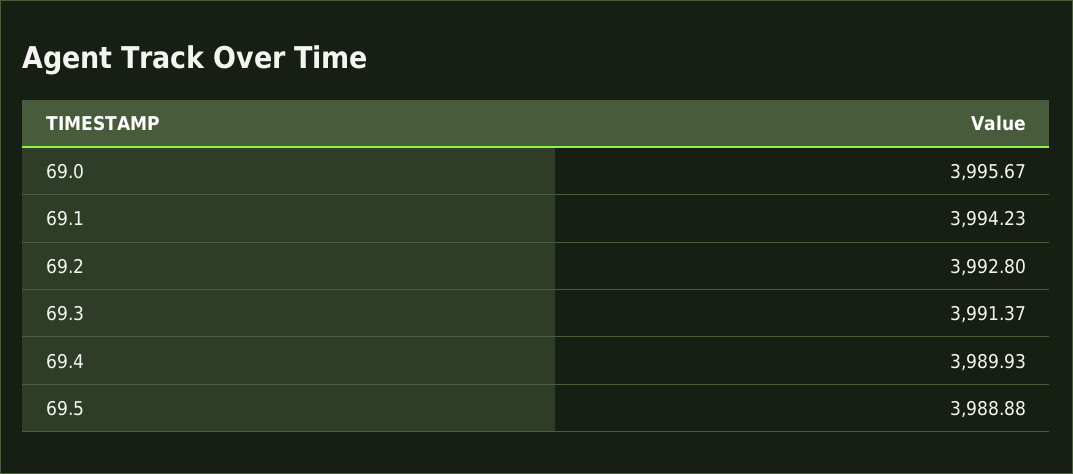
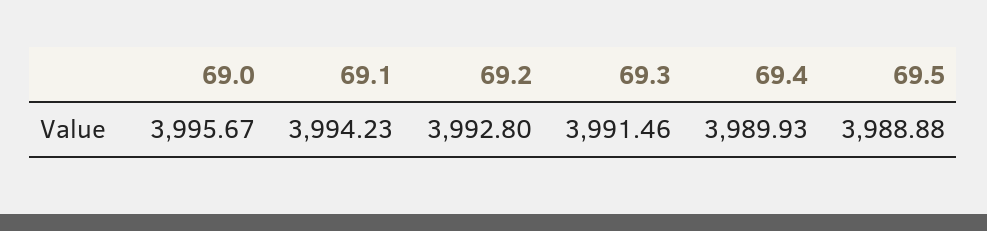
69.3: 3991.37 -> 3991.46

